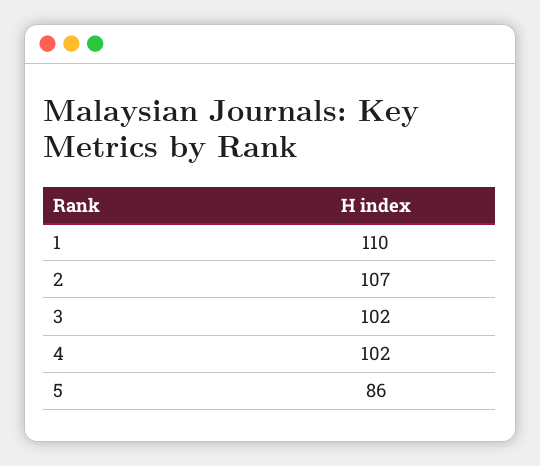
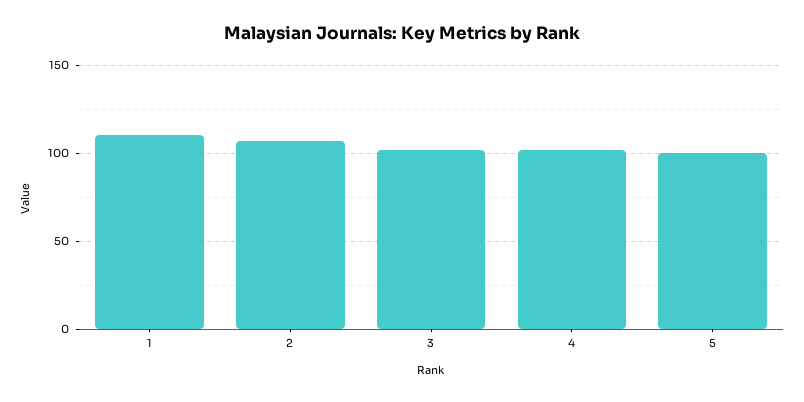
5: 86 -> 100

